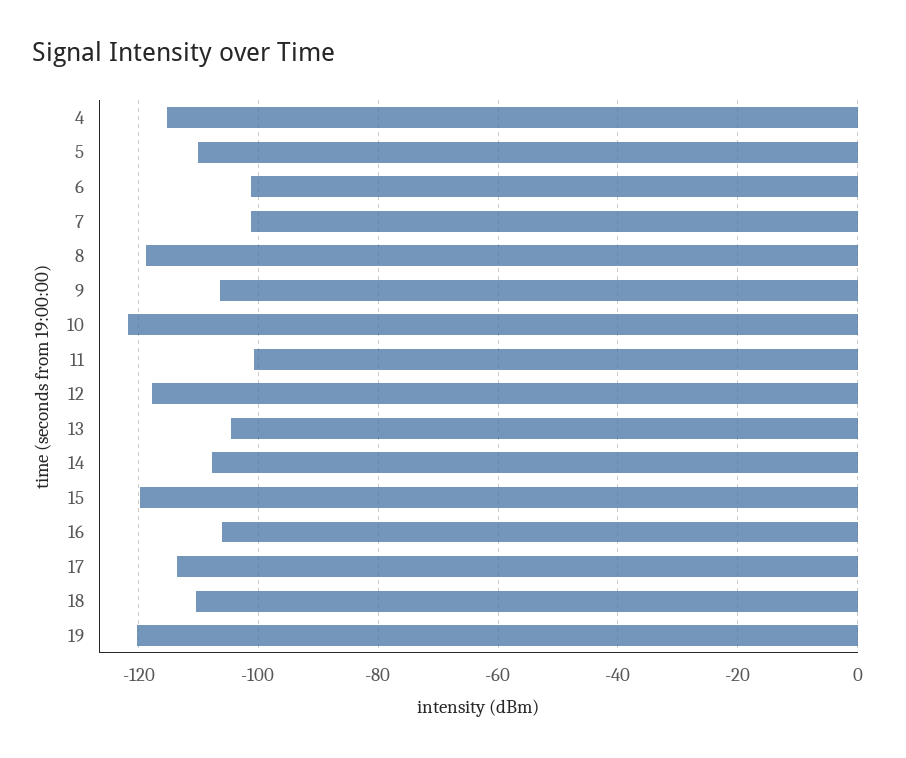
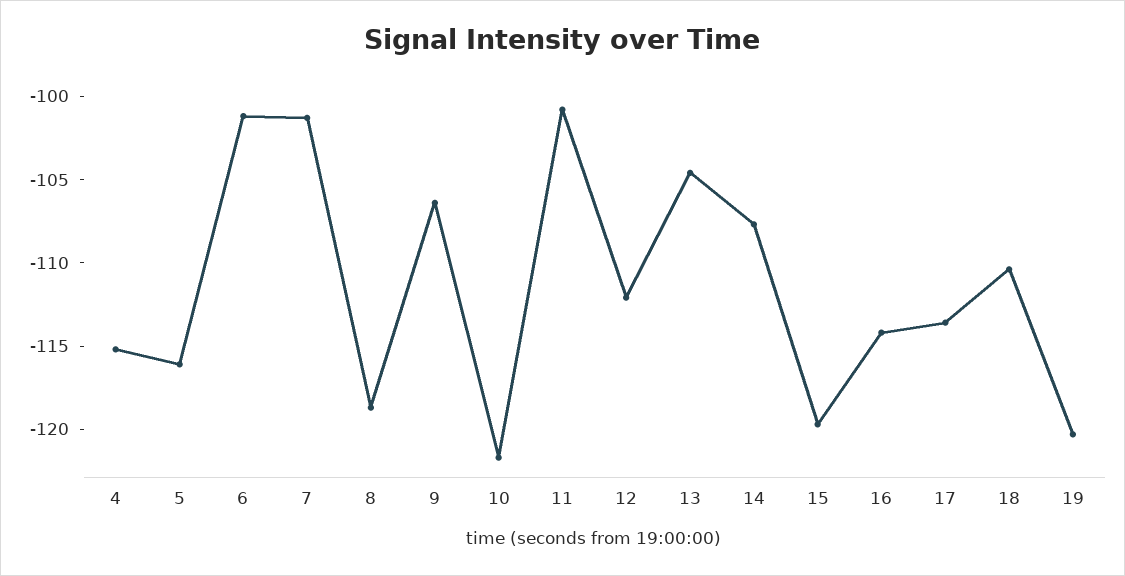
5: -110 -> -116
12: -118 -> -112
16: -106 -> -114

